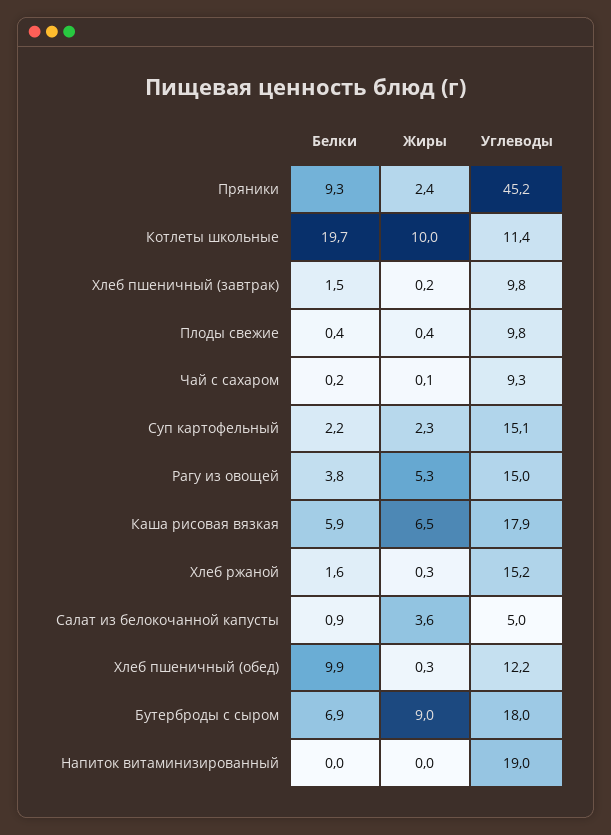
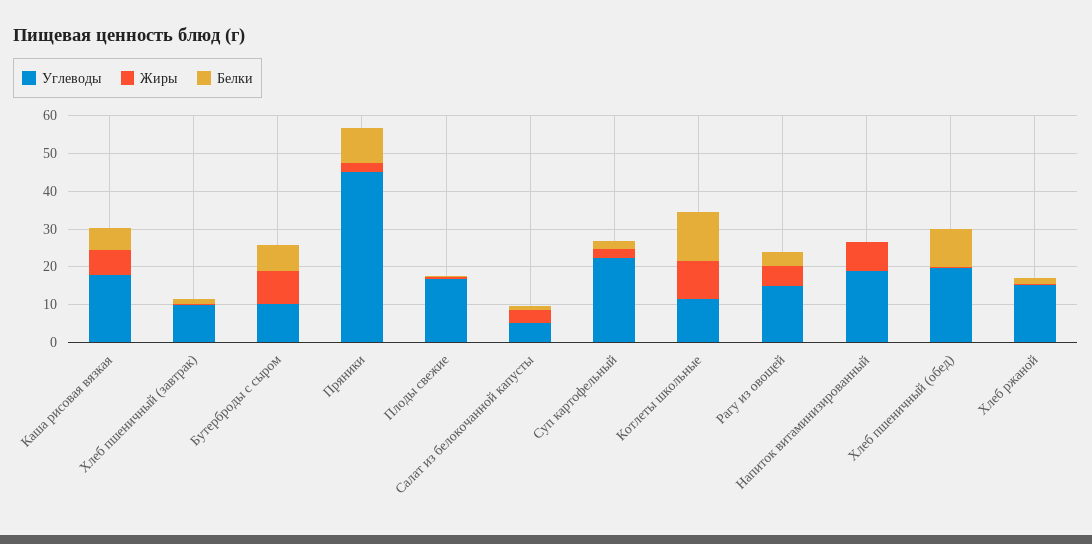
Белки, Котлеты школьные: 19.7 -> 12.5
Углеводы, Плоды свежие: 9.8 -> 17.5
Белки, Чай с сахаром: 0.2 -> none
Жиры, Чай с сахаром: 0.1 -> none
Углеводы, Чай с сахаром: 9.3 -> none
Углеводы, Суп картофельный: 15.1 -> 22.5
Углеводы, Хлеб пшеничный (обед): 12.2 -> 20
Углеводы, Бутерброды с сыром: 18 -> 10
Жиры, Напиток витаминизированный: 0 -> 7.5

